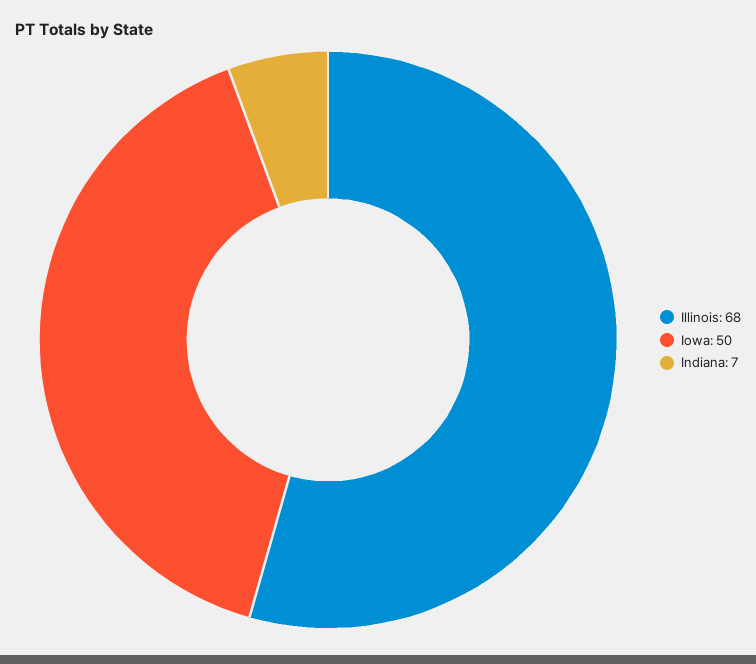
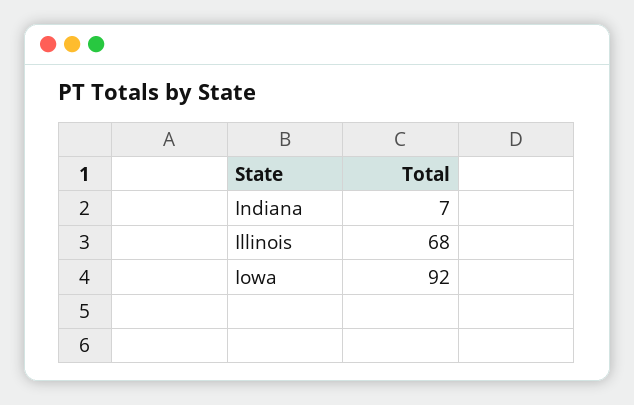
Iowa: 50 -> 92

